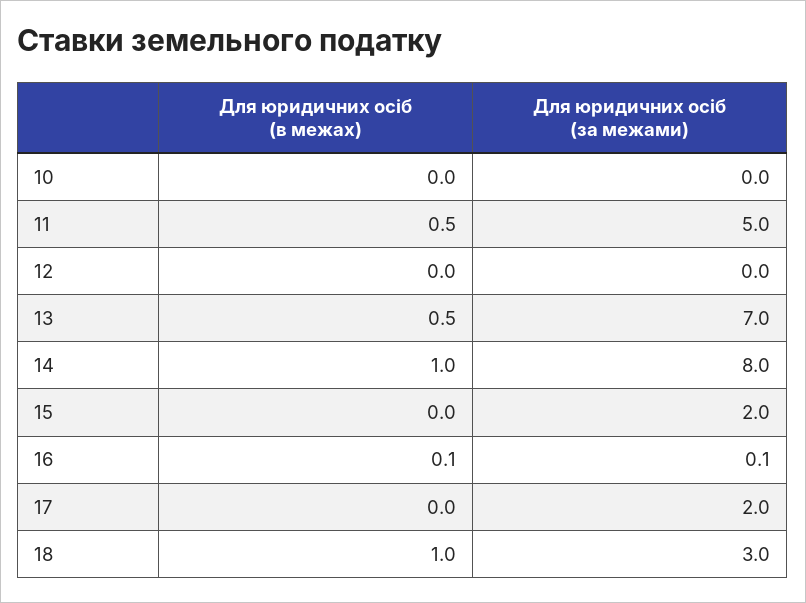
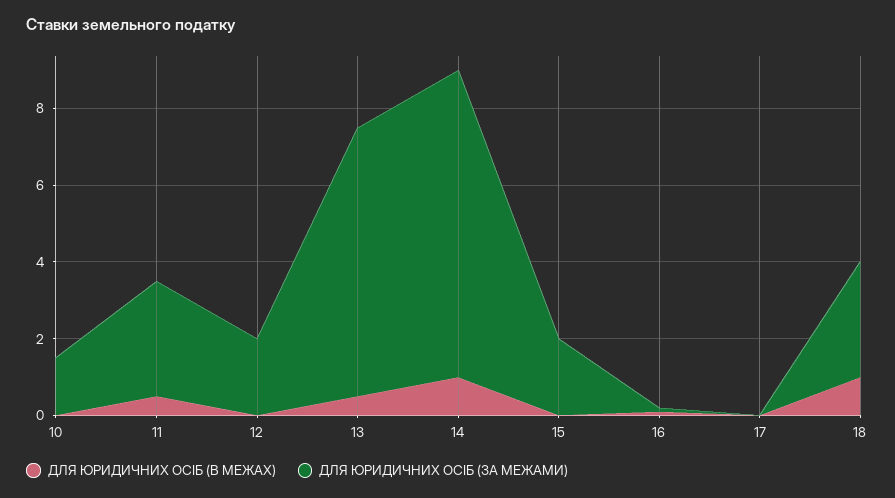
Для юридичних осіб (за межами), 10: 0 -> 1.5
Для юридичних осіб (за межами), 11: 5 -> 3
Для юридичних осіб (за межами), 12: 0 -> 2
Для юридичних осіб (за межами), 17: 2 -> 0

